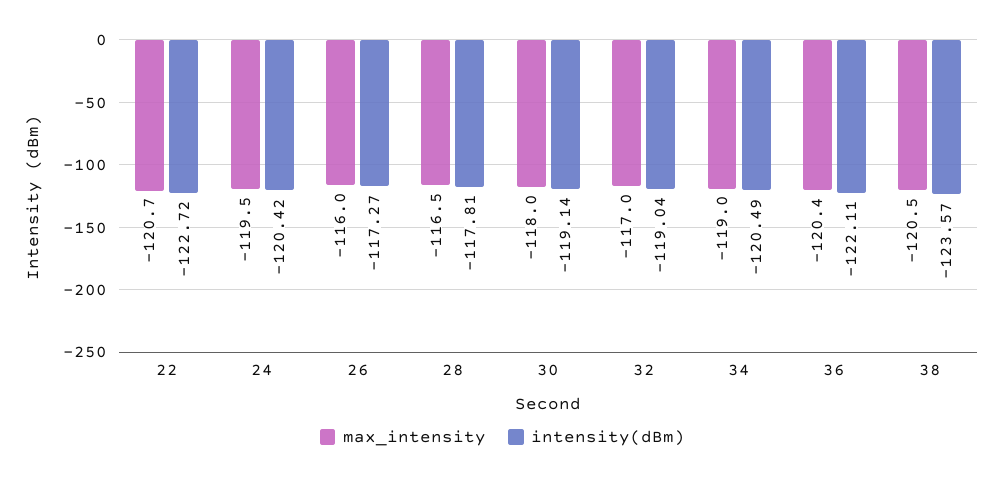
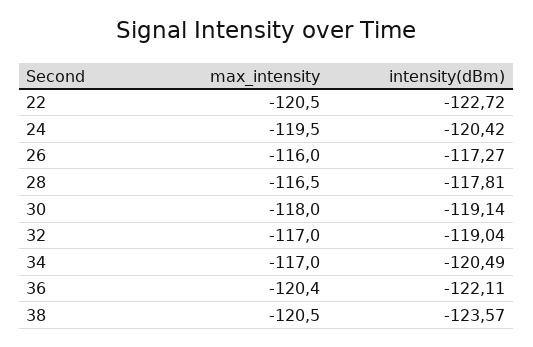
max_intensity, 22: -120.7 -> -120.5
max_intensity, 34: -119 -> -117

